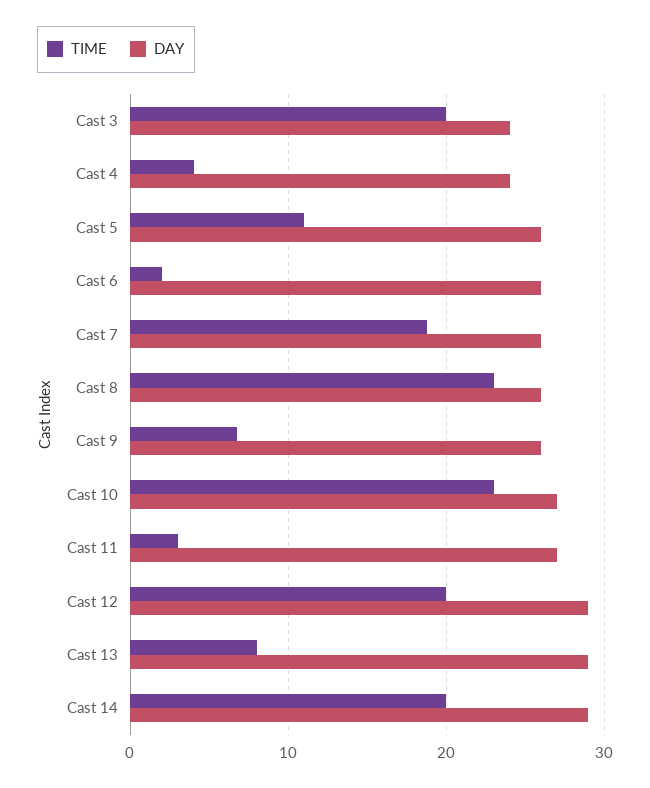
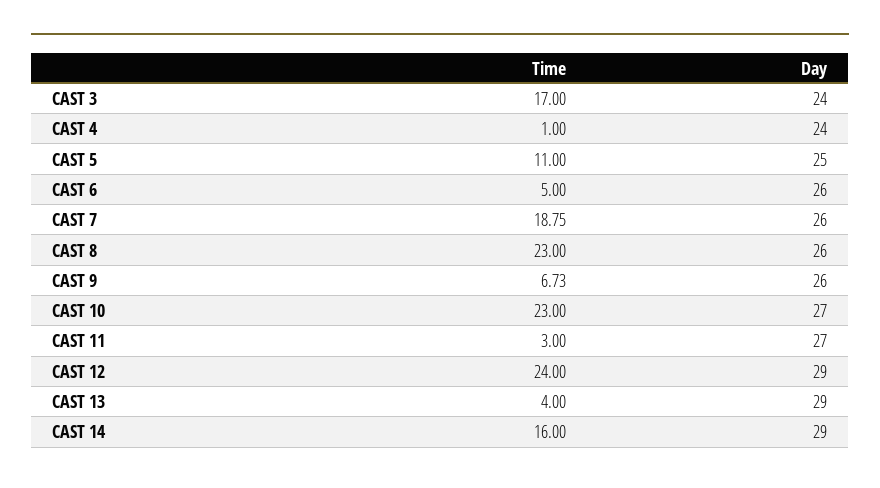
TIME, Cast 3: 20 -> 17
TIME, Cast 4: 4 -> 1
DAY, Cast 5: 26 -> 25
TIME, Cast 6: 2 -> 5
TIME, Cast 12: 20 -> 24
TIME, Cast 13: 8 -> 4
TIME, Cast 14: 20 -> 16

